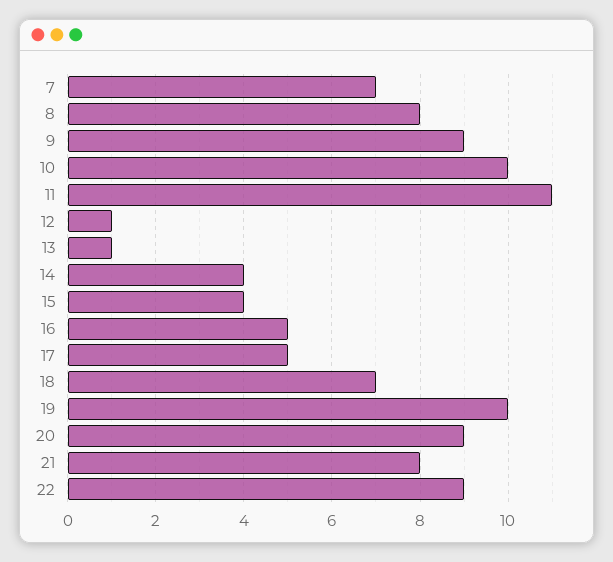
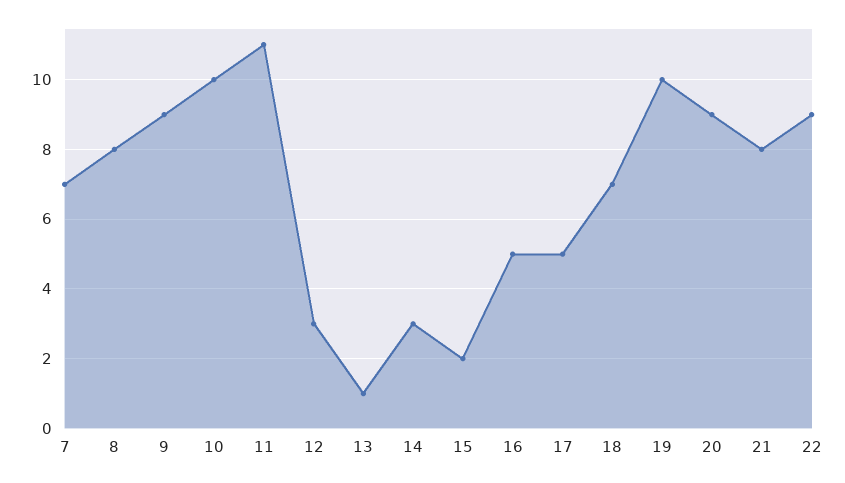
12: 1 -> 3
14: 4 -> 3
15: 4 -> 2

